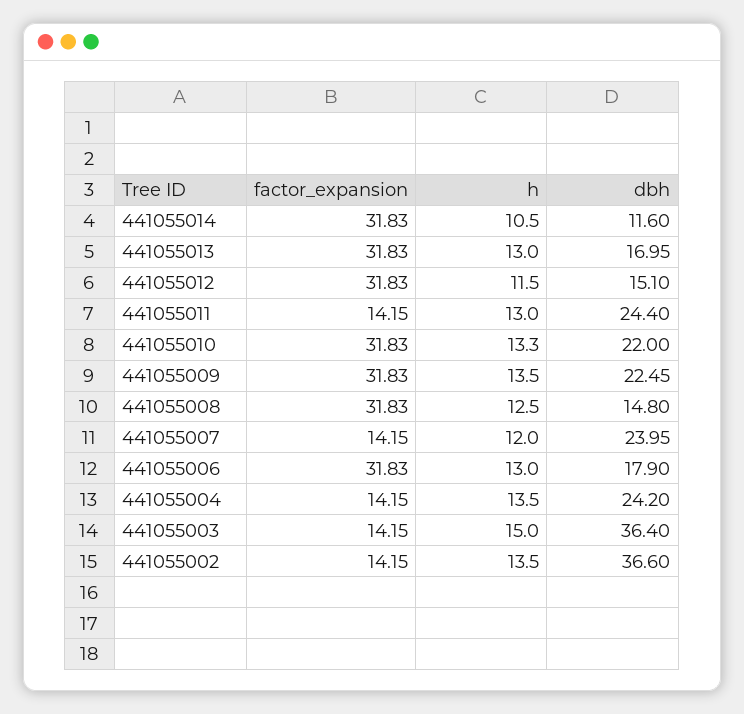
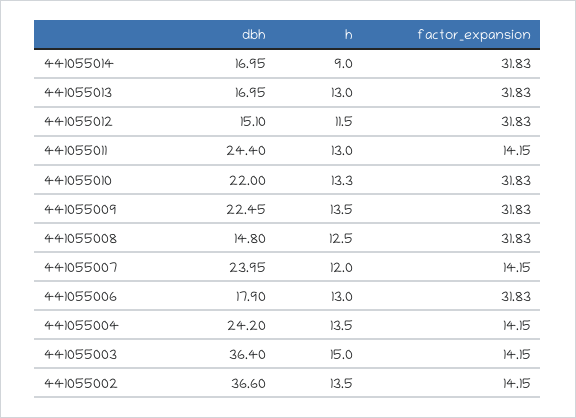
h, 441055014: 10.5 -> 9
dbh, 441055014: 11.6 -> 16.95

